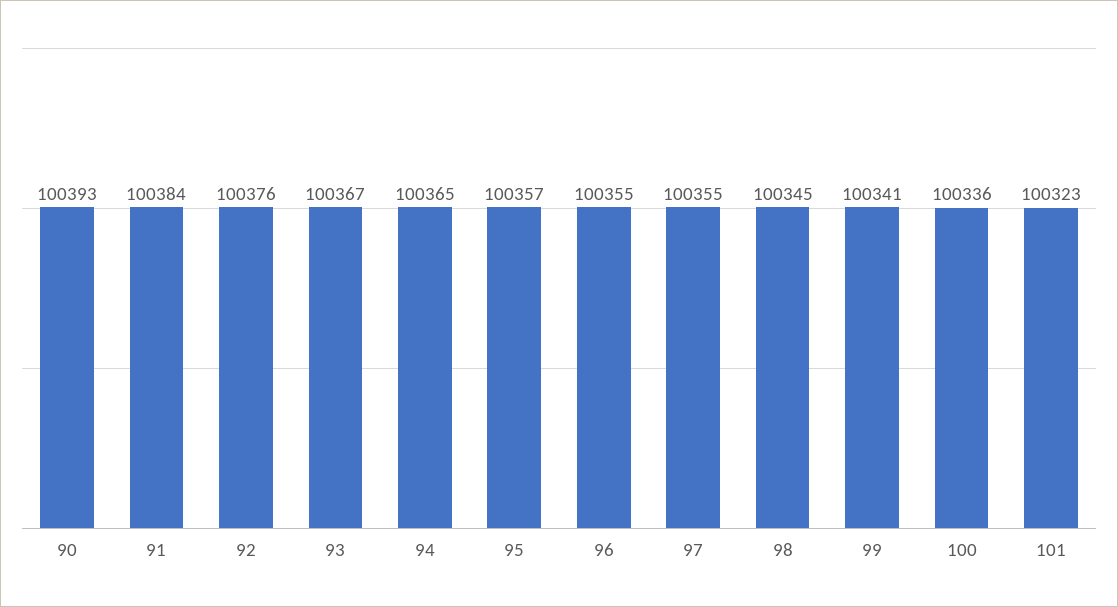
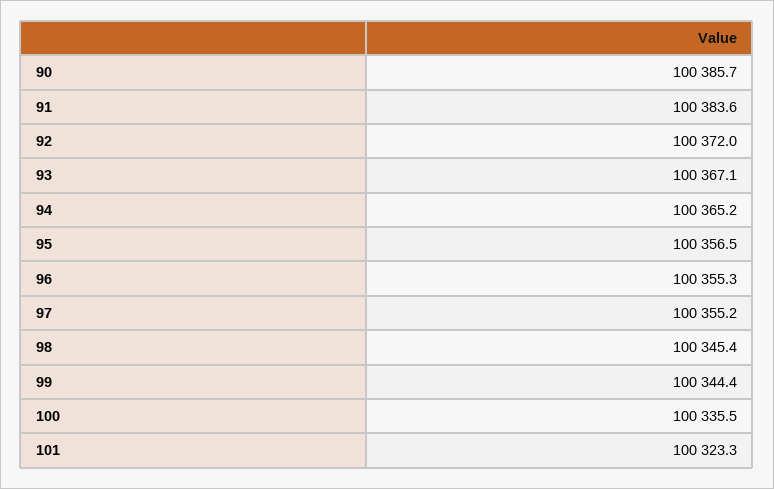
90: 100393 -> 100385.7
92: 100376 -> 100372
99: 100341 -> 100344.4

